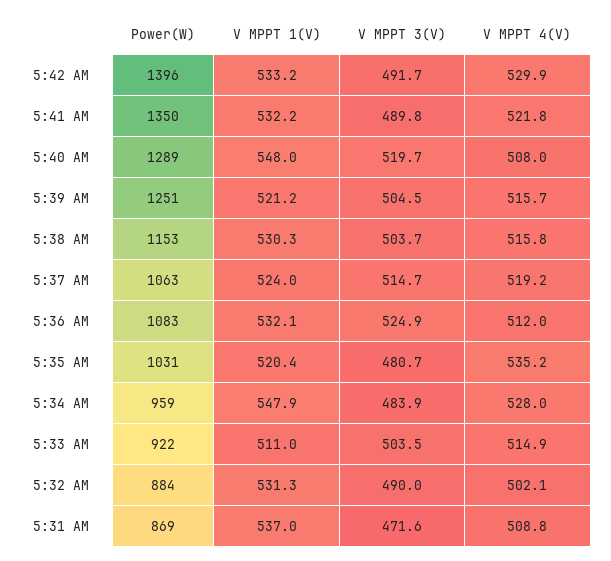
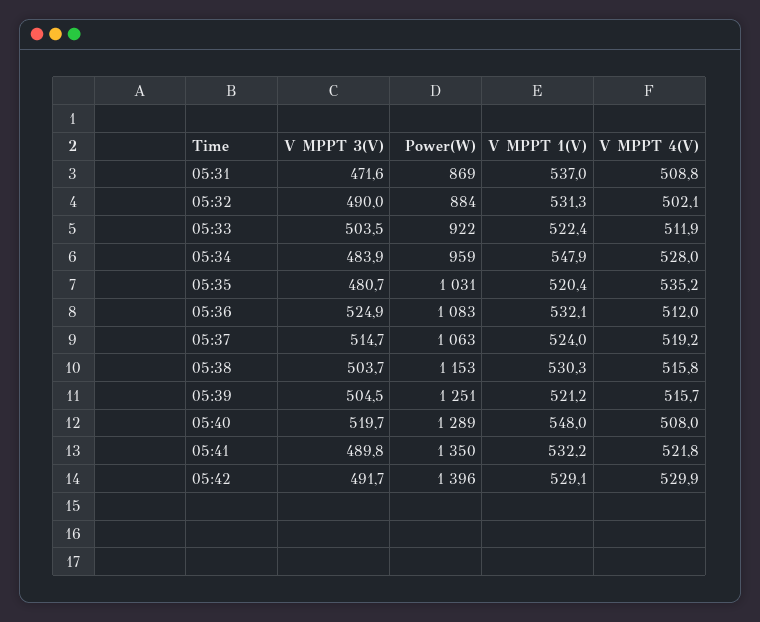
V MPPT 1(V), 5:42 AM: 533.2 -> 529.1
V MPPT 1(V), 5:33 AM: 511 -> 522.4
V MPPT 4(V), 5:33 AM: 514.9 -> 511.9

